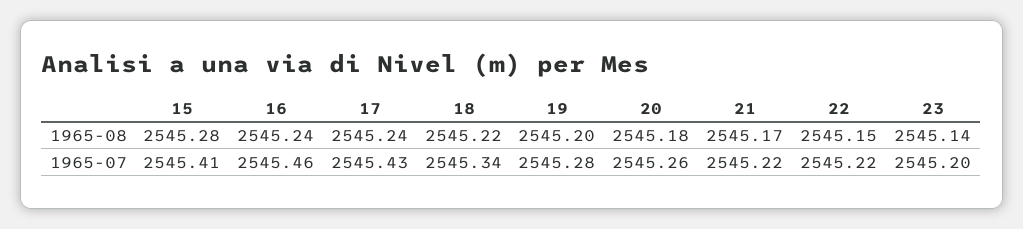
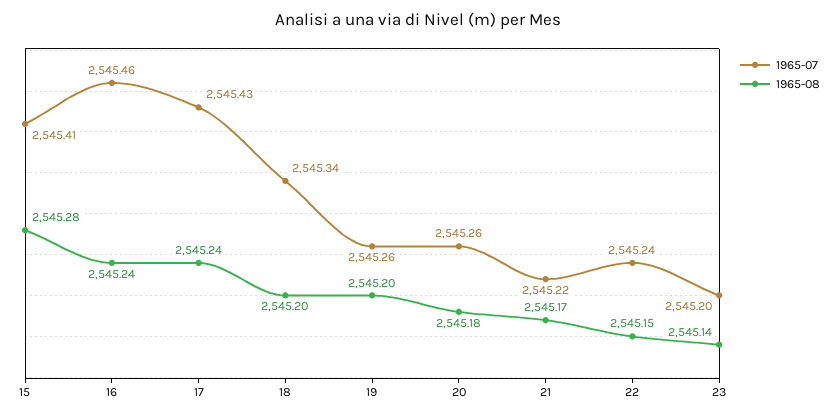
1965-08, 18: 2545.22 -> 2545.2
1965-07, 19: 2545.28 -> 2545.26
1965-07, 22: 2545.22 -> 2545.24

